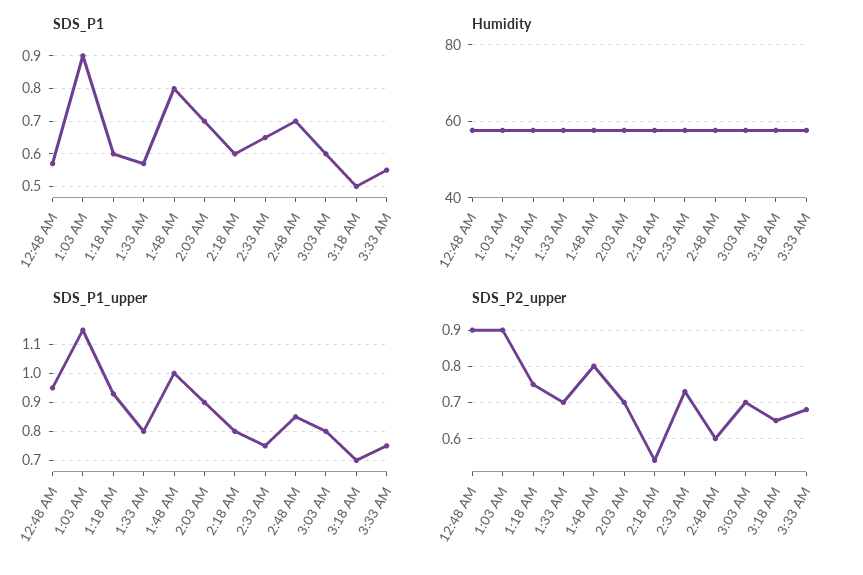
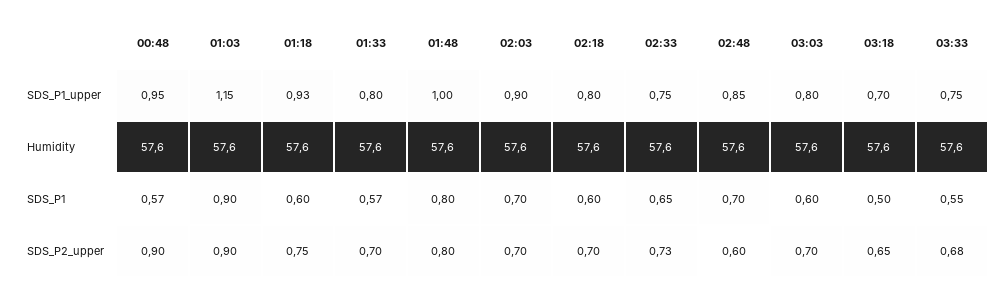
SDS_P2_upper, 2:18 AM: 0.55 -> 0.7

